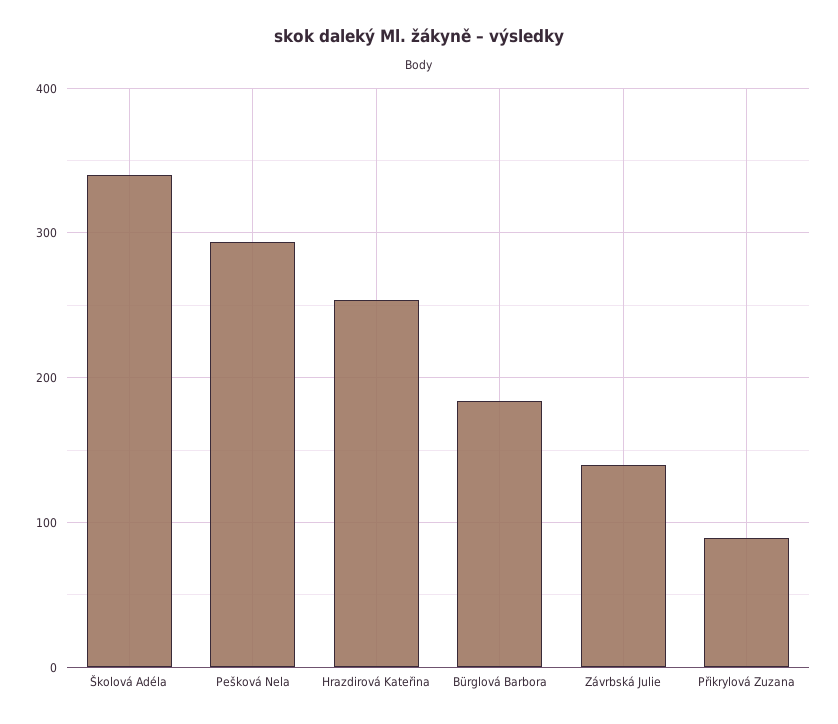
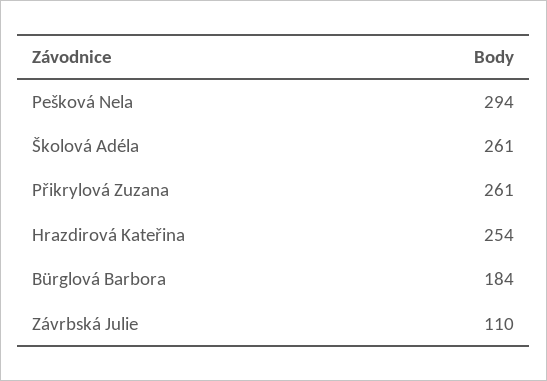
Školová Adéla: 340 -> 261
Závrbská Julie: 140 -> 110
Přikrylová Zuzana: 90 -> 261

